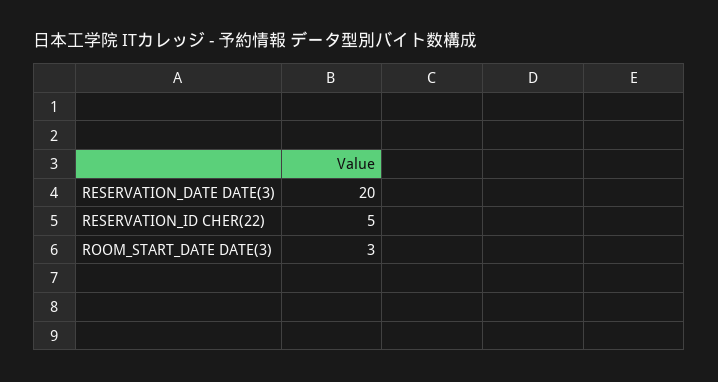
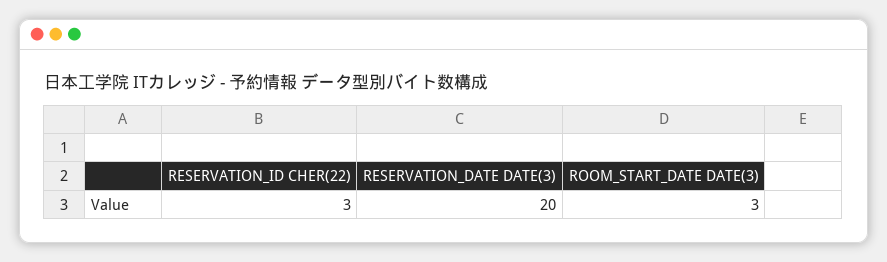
RESERVATION_ID CHER(22): 5 -> 3

